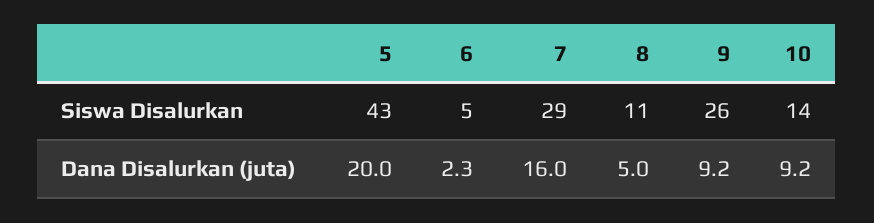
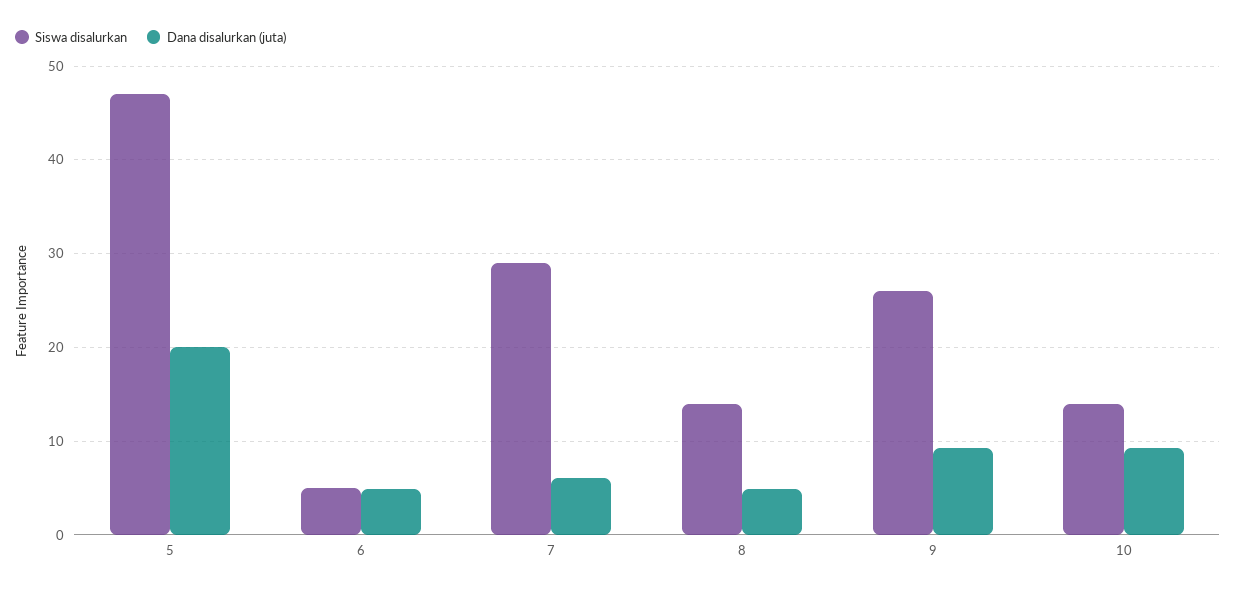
Siswa Disalurkan, 5: 43 -> 47
Siswa Disalurkan, 8: 11 -> 14
Dana Disalurkan (juta), 6: 2.3 -> 5
Dana Disalurkan (juta), 7: 16 -> 6

